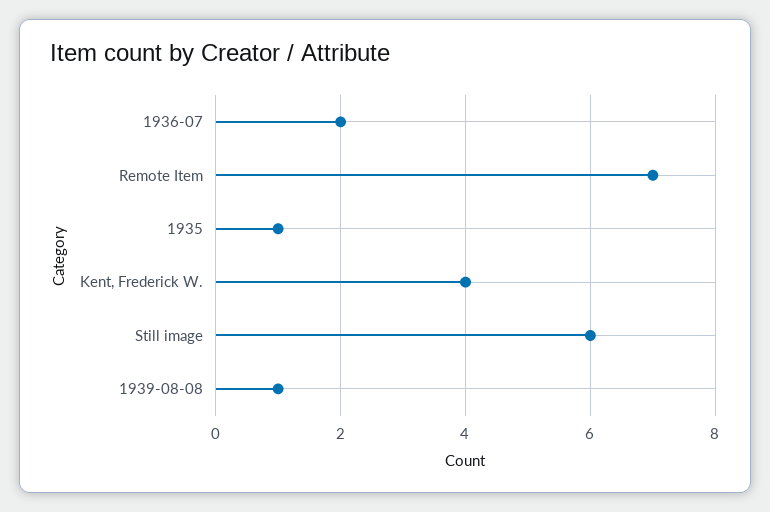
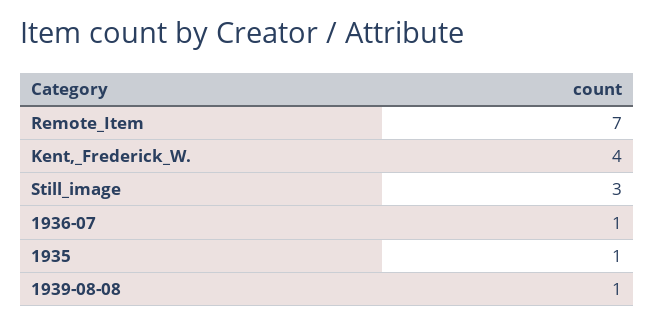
1936-07: 2 -> 1
Still image: 6 -> 3

